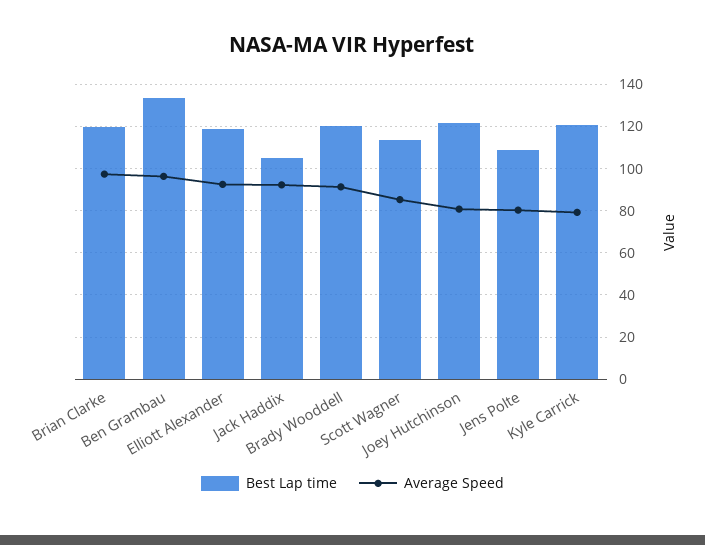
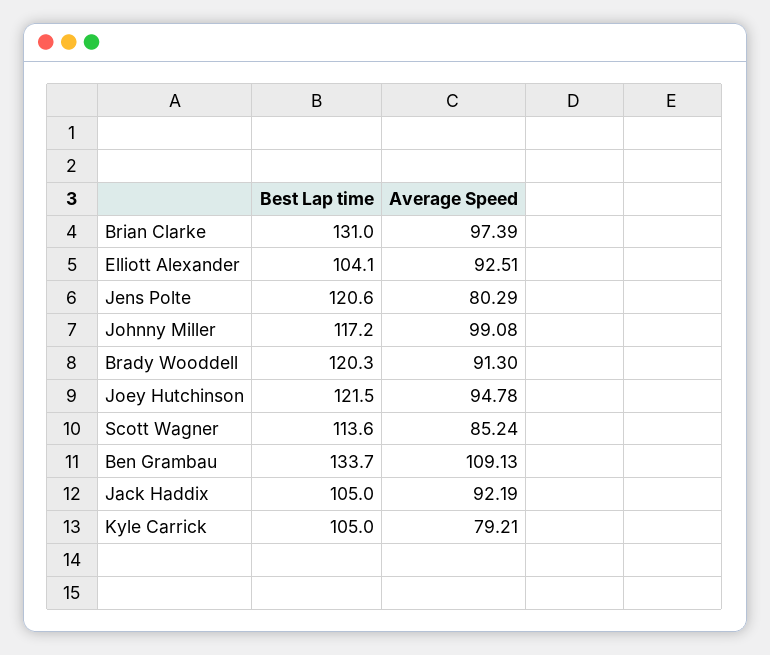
Best Lap time, Brian Clarke: 120 -> 131
Average Speed, Ben Grambau: 95 -> 109.13
Best Lap time, Elliott Alexander: 120 -> 104.1
Average Speed, Joey Hutchinson: 80 -> 94.78
Best Lap time, Jens Polte: 110 -> 120.6
Best Lap time, Kyle Carrick: 120 -> 105
Best Lap time, Johnny Miller: none -> 117.2
Average Speed, Johnny Miller: none -> 99.08

